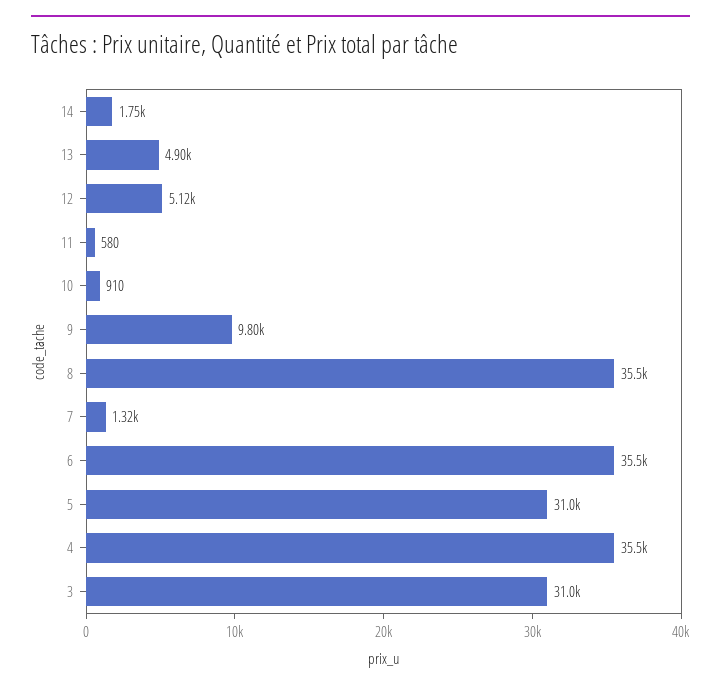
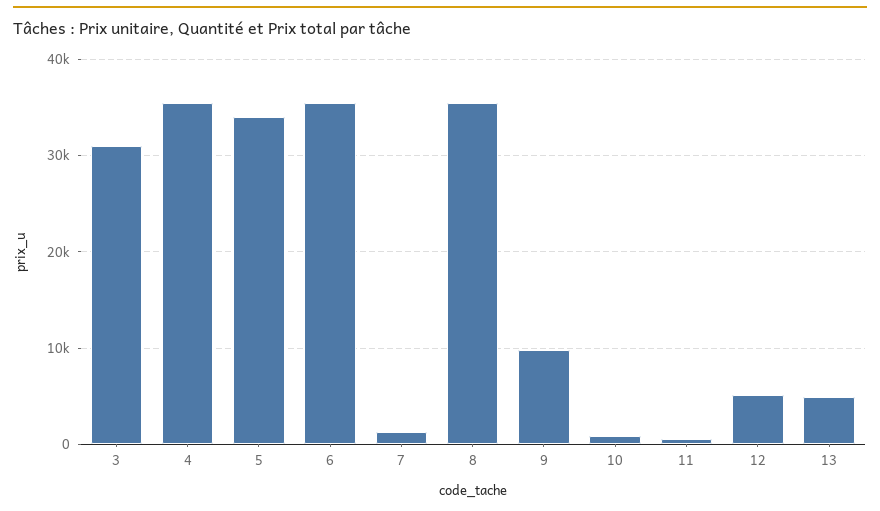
14: 1750 -> none
5: 31000 -> 34000

